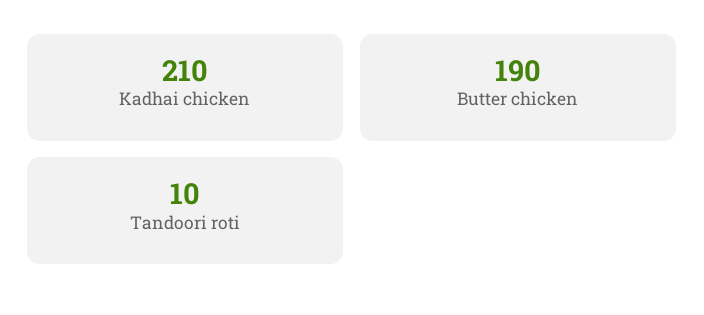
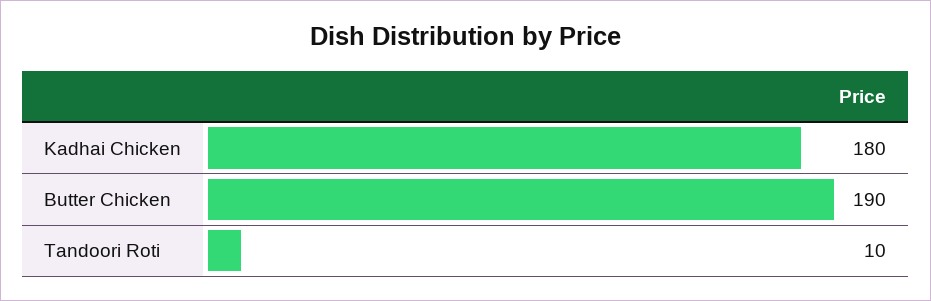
Kadhai chicken: 210 -> 180

